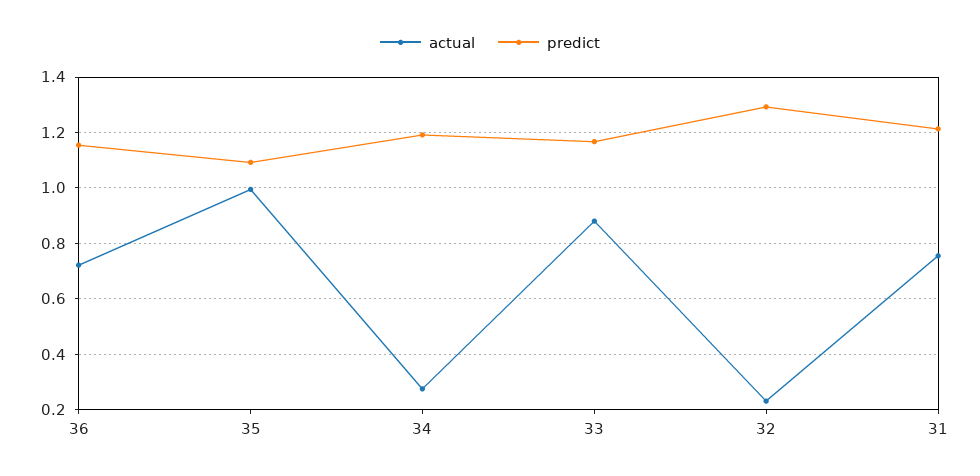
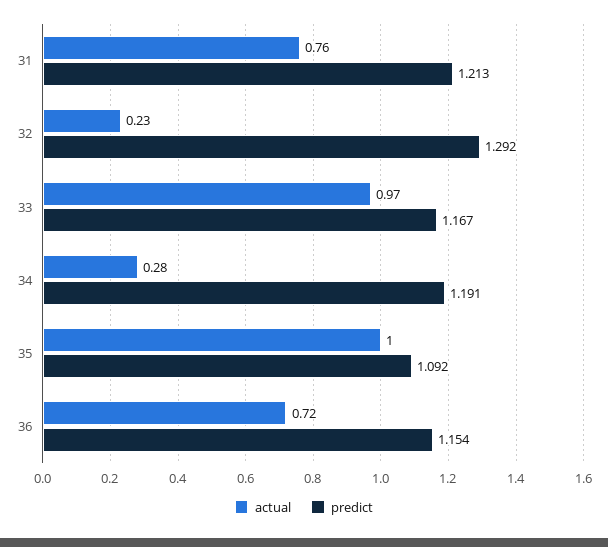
actual, 33: 0.875 -> 0.97

